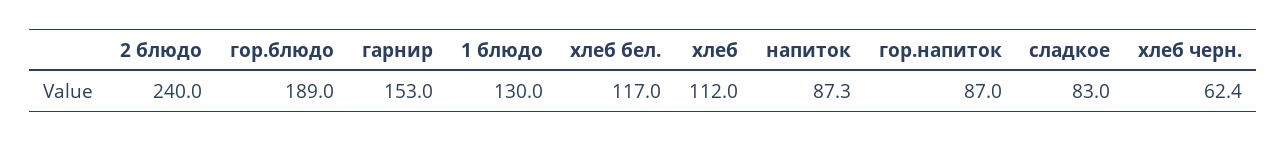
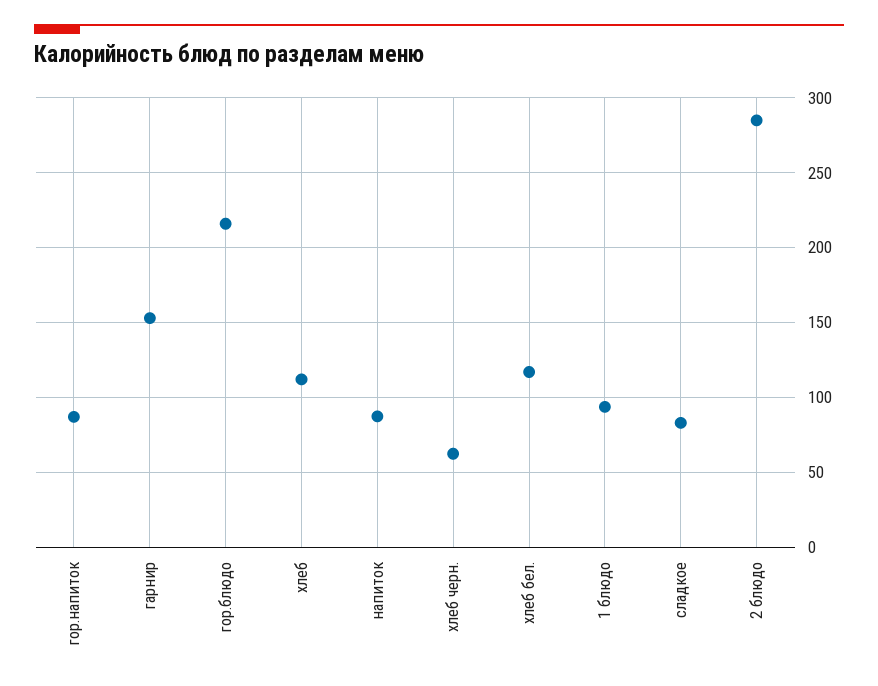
2 блюдо: 240 -> 285
гор.блюдо: 189 -> 215
1 блюдо: 130 -> 95

